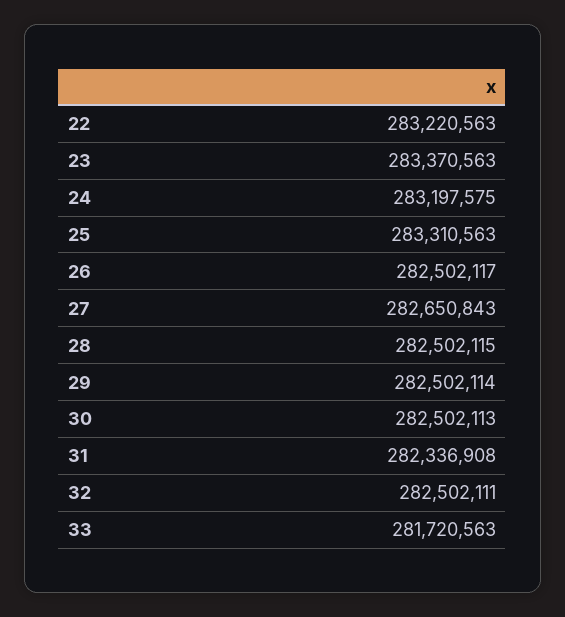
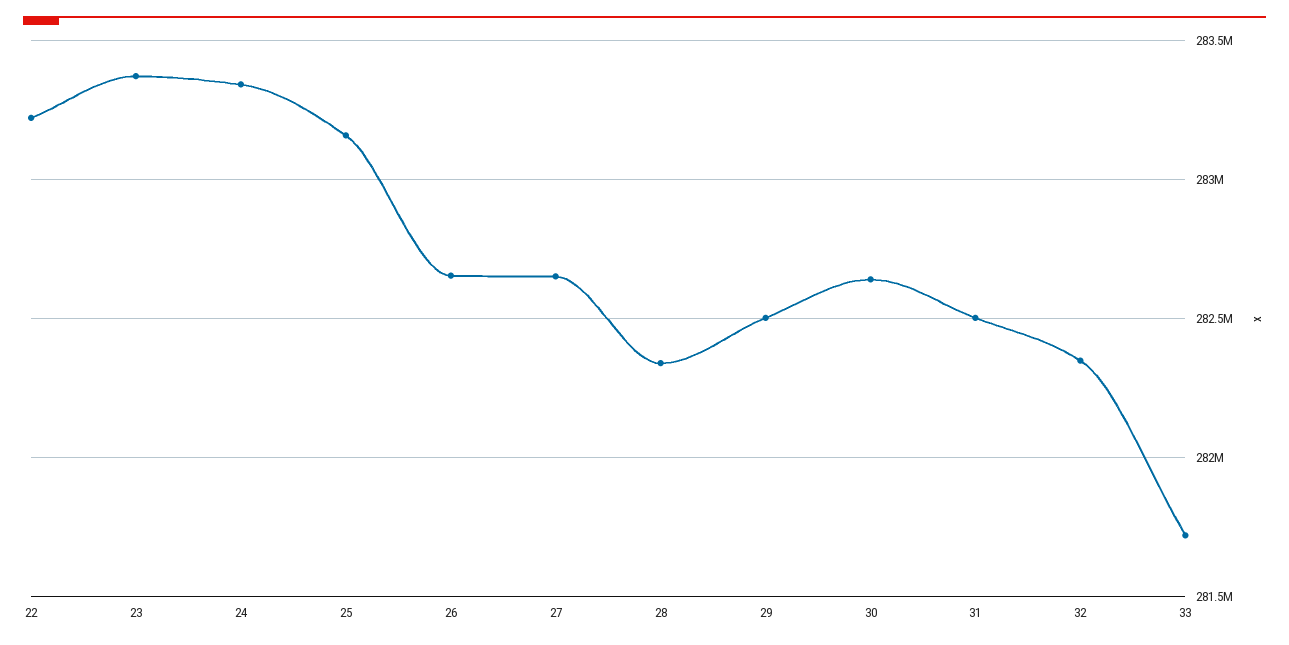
24: 283197575 -> 283350000
25: 283310563 -> 283150000
26: 282502117 -> 282650000
28: 282502115 -> 282350000
30: 282502113 -> 282650000
31: 282336908 -> 282500000
32: 282502111 -> 282350000

